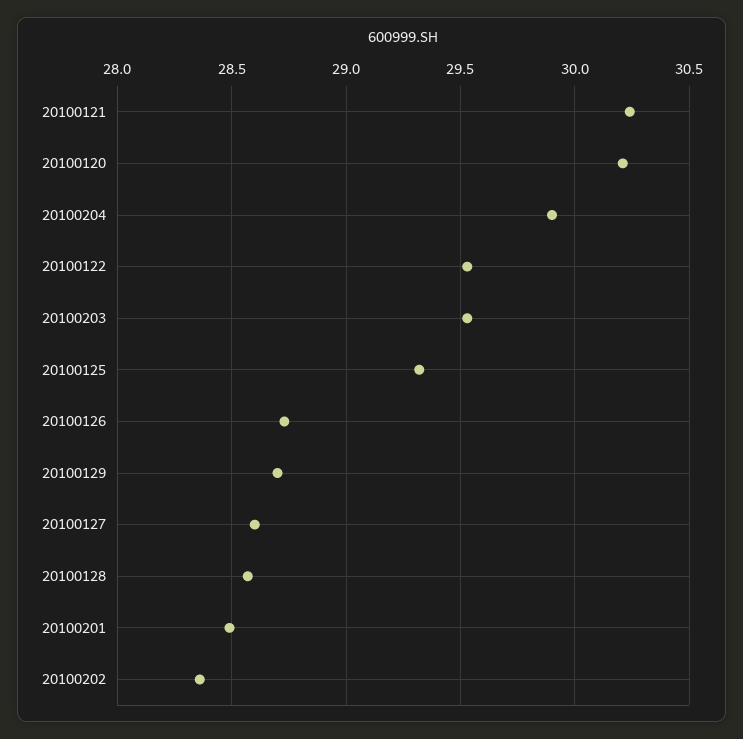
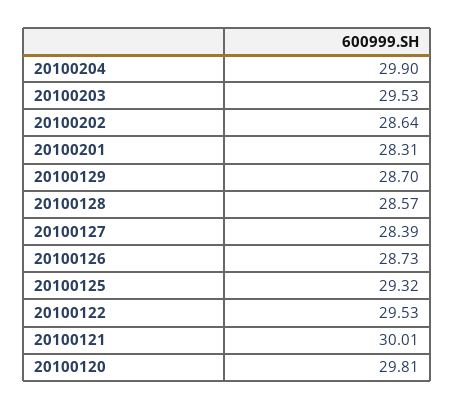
20100121: 30.25 -> 30.01
20100120: 30.2 -> 29.81
20100127: 28.6 -> 28.39
20100201: 28.5 -> 28.31
20100202: 28.35 -> 28.64

